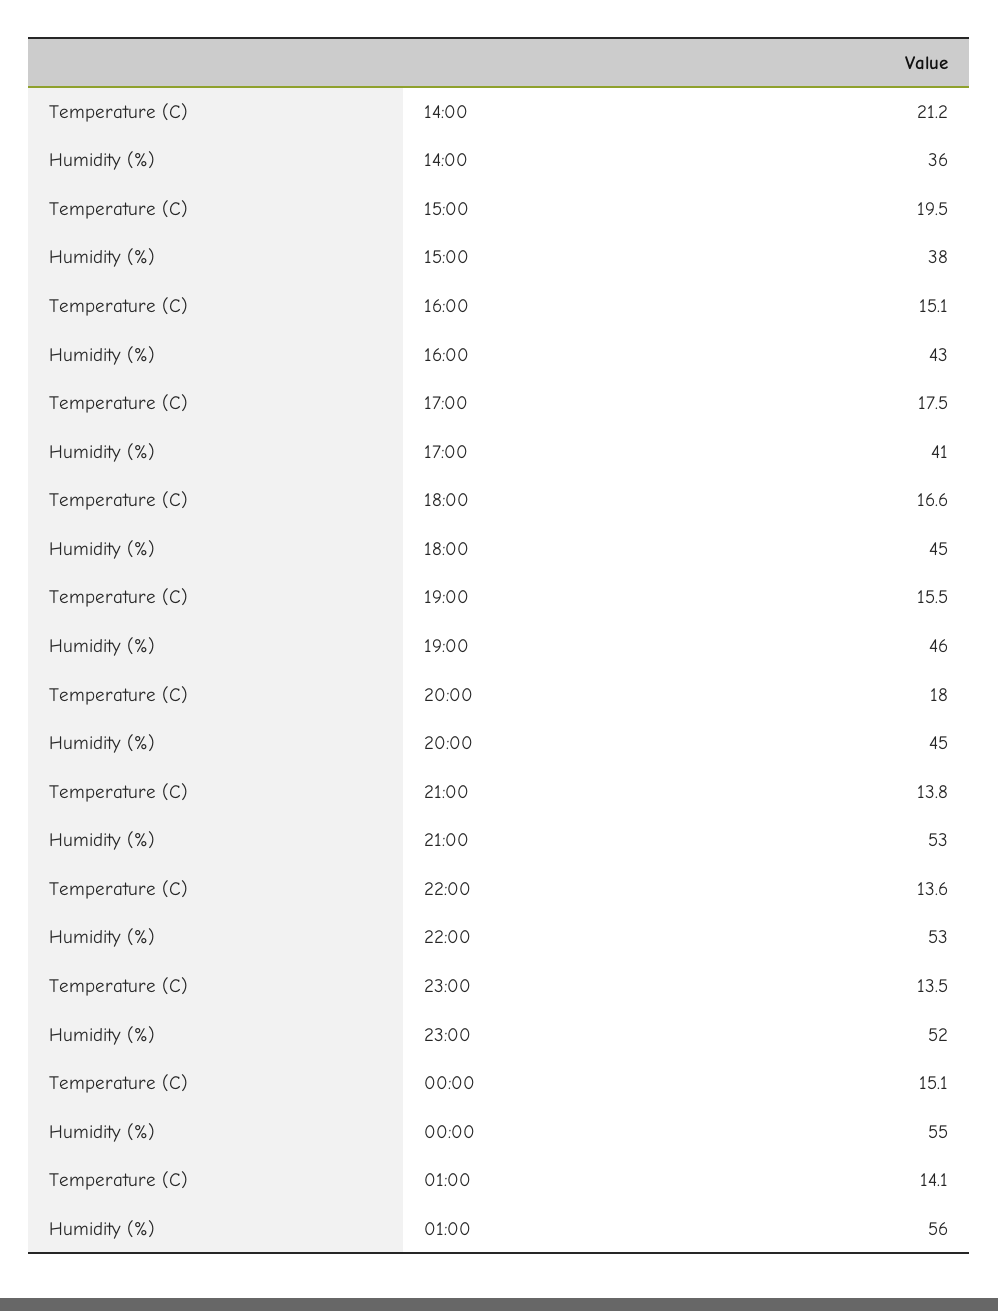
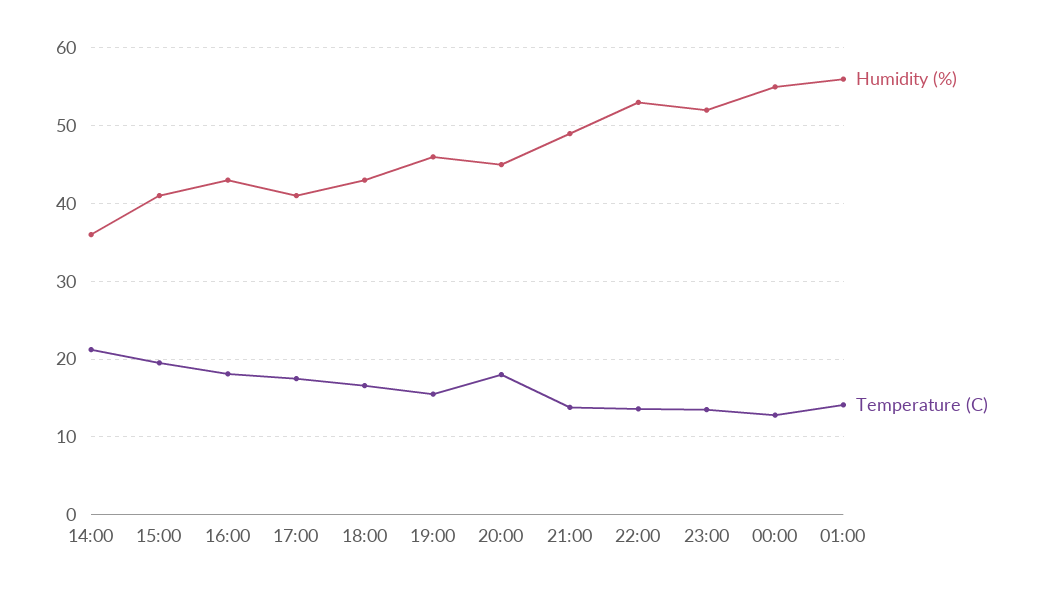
Humidity (%), 15:00: 38 -> 41
Temperature (C), 16:00: 15.1 -> 18
Humidity (%), 18:00: 45 -> 43
Humidity (%), 21:00: 53 -> 49
Temperature (C), 00:00: 15.1 -> 13

